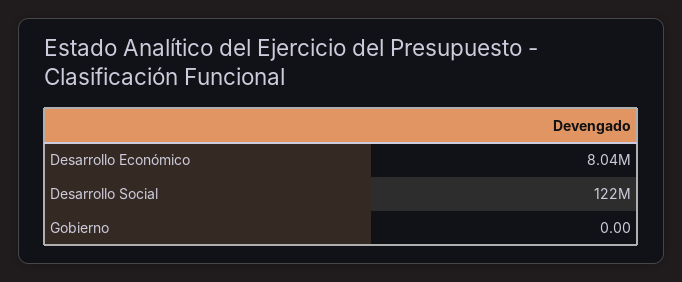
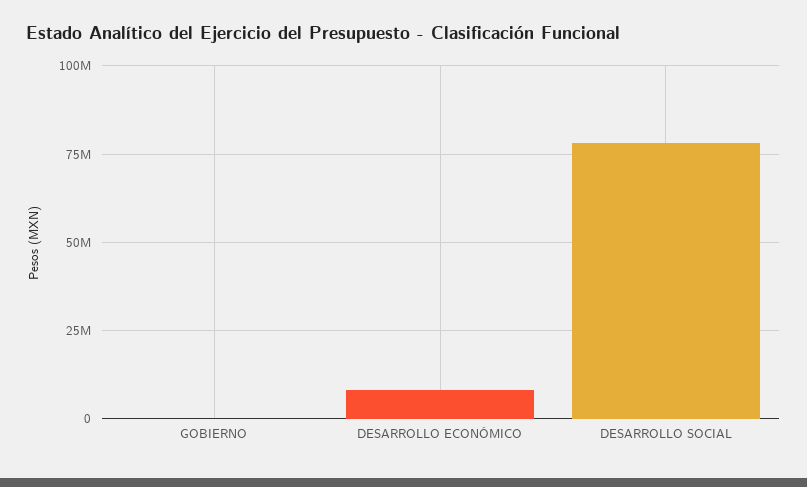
Desarrollo Social: 122000000 -> 77500000

